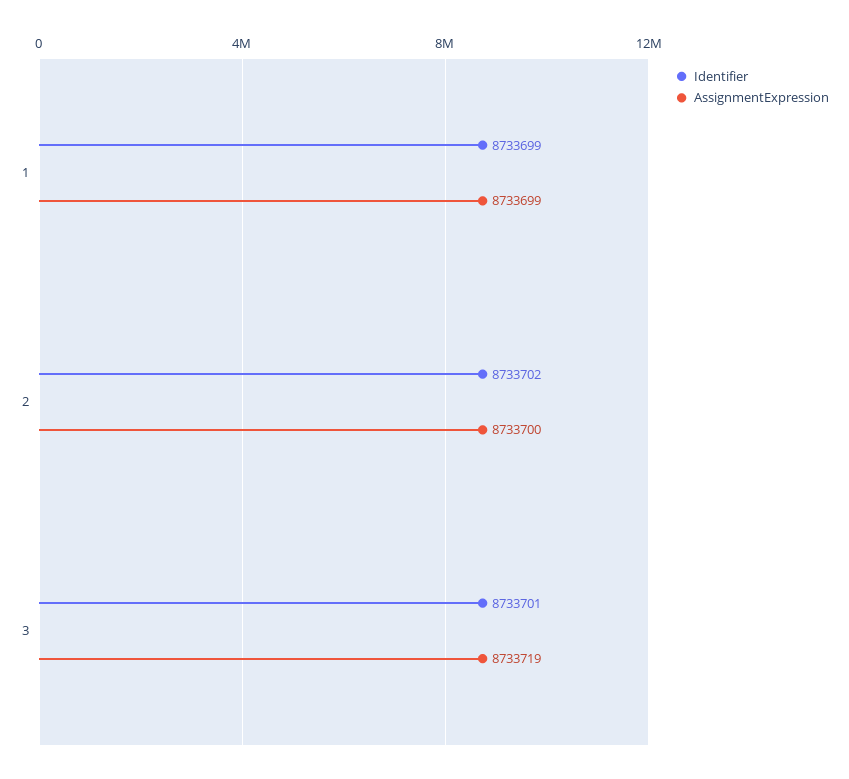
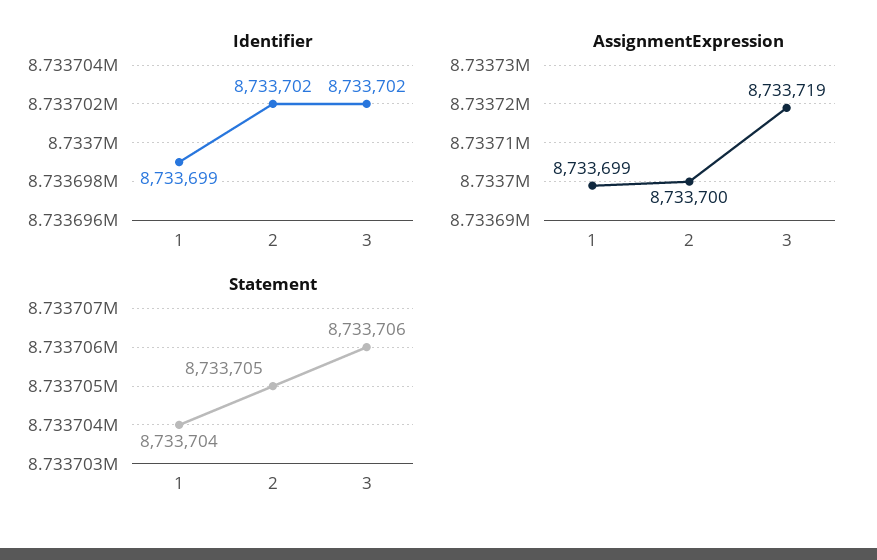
Identifier, 3: 8733701 -> 8733702
Statement, 1: none -> 8733704
Statement, 2: none -> 8733705
Statement, 3: none -> 8733706

